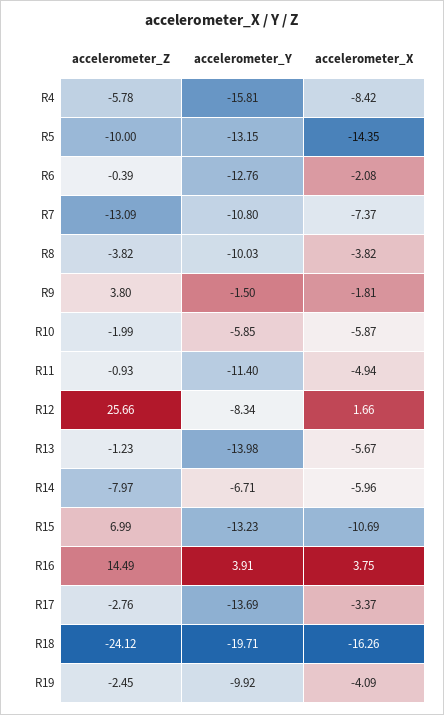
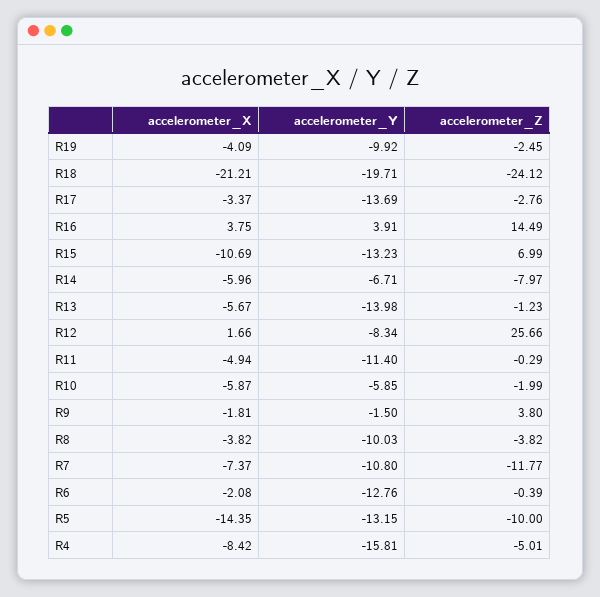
accelerometer_Z, R4: -5.78 -> -5.01
accelerometer_Z, R7: -13.09 -> -11.77
accelerometer_Z, R11: -0.93 -> -0.29
accelerometer_X, R18: -16.26 -> -21.21

